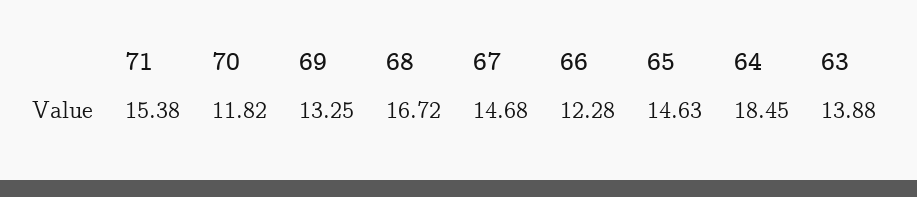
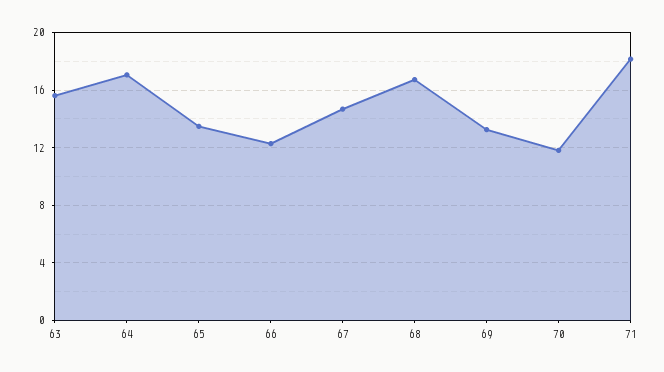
71: 15.38 -> 18
65: 14.63 -> 13.5
64: 18.45 -> 17
63: 13.88 -> 15.5

